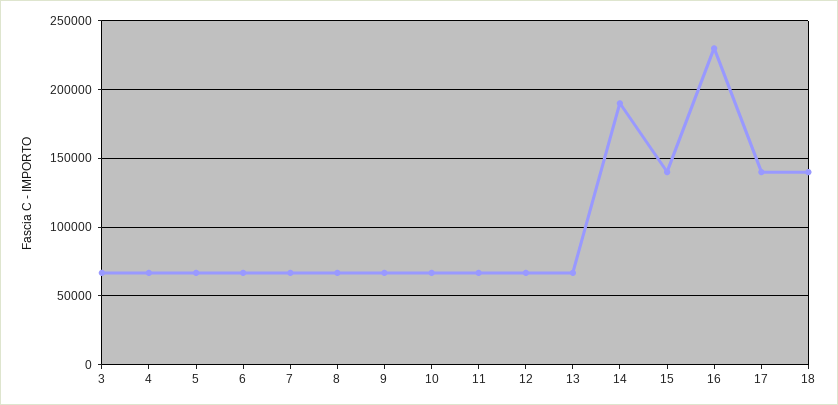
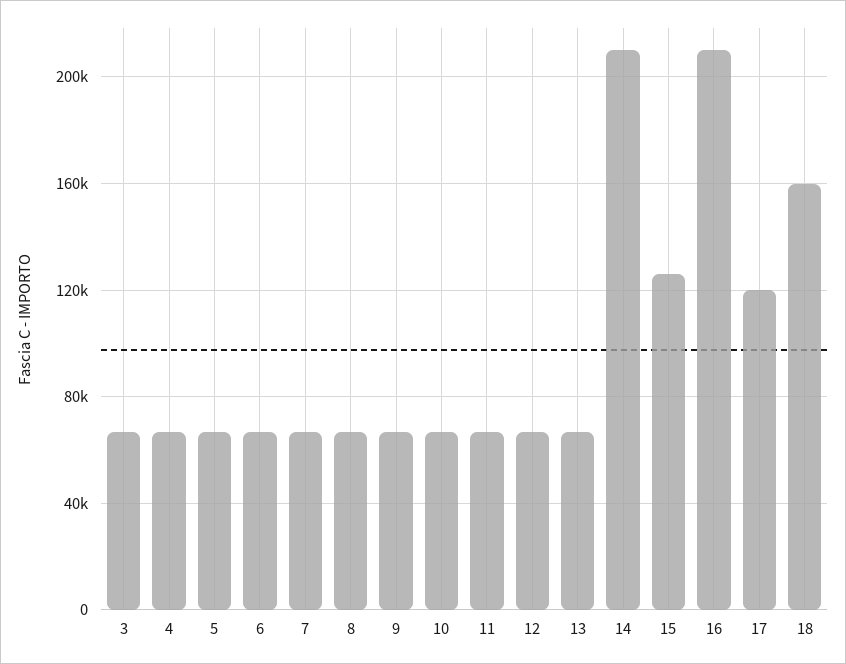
14: 190000 -> 210000
15: 140000 -> 125000
16: 230000 -> 210000
17: 140000 -> 120000
18: 140000 -> 160000

